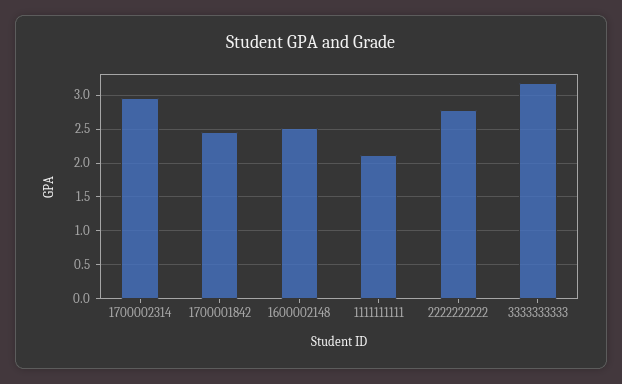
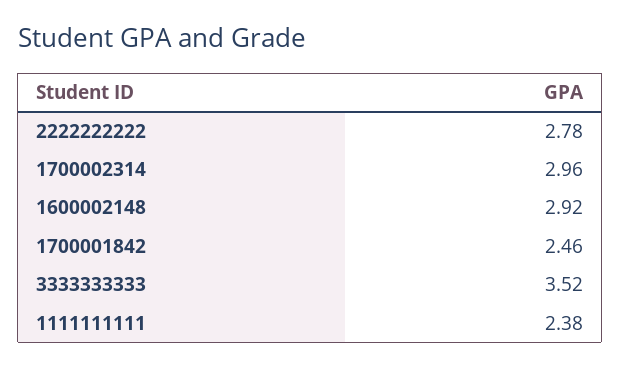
1600002148: 2.5 -> 2.92
1111111111: 2.1 -> 2.38
3333333333: 3.2 -> 3.52

